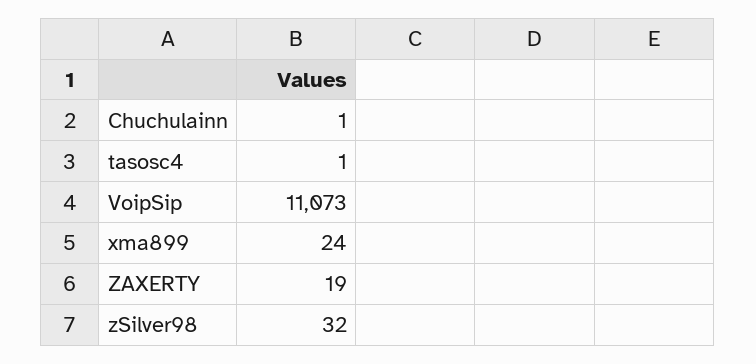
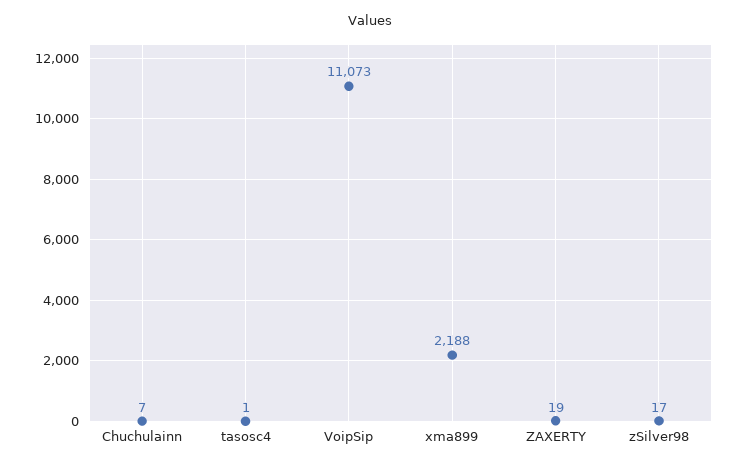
Chuchulainn: 1 -> 7
xma899: 24 -> 2188
zSilver98: 32 -> 17

